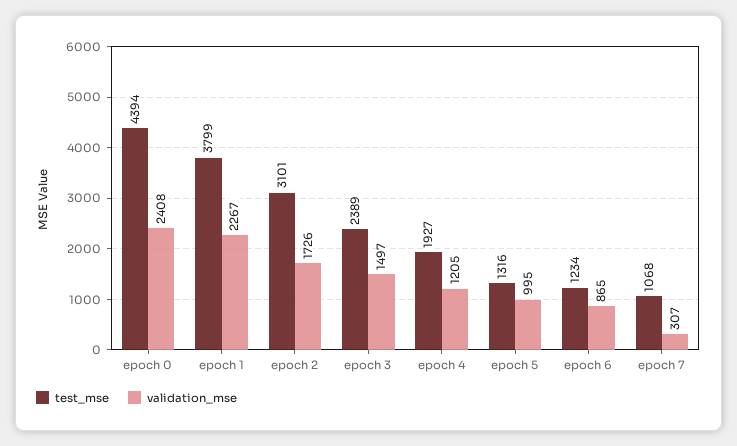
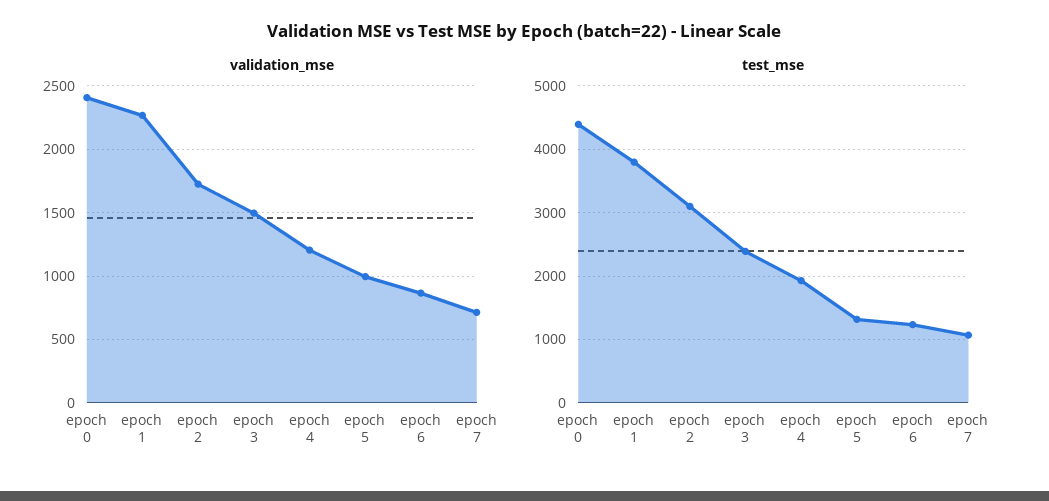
validation_mse, epoch 7: 307 -> 700

